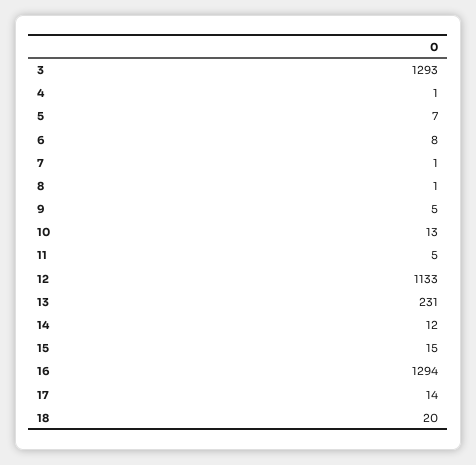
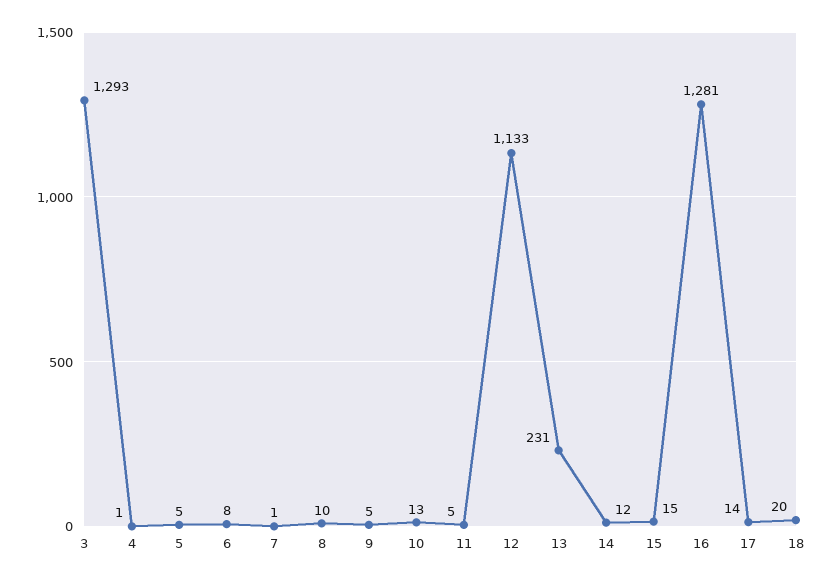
5: 7 -> 5
8: 1 -> 10
16: 1294 -> 1281

